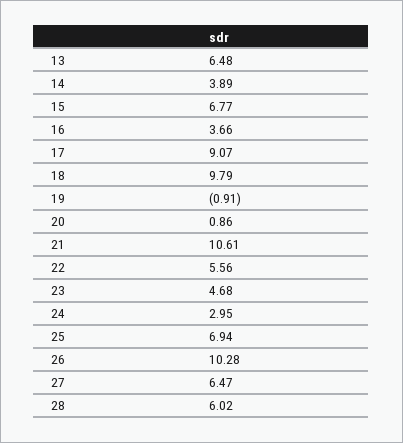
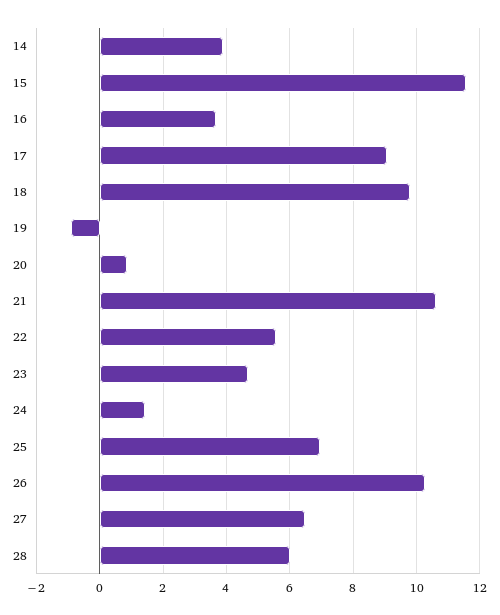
13: 6.48 -> none
15: 6.77 -> 11.6
24: 2.95 -> 1.4

